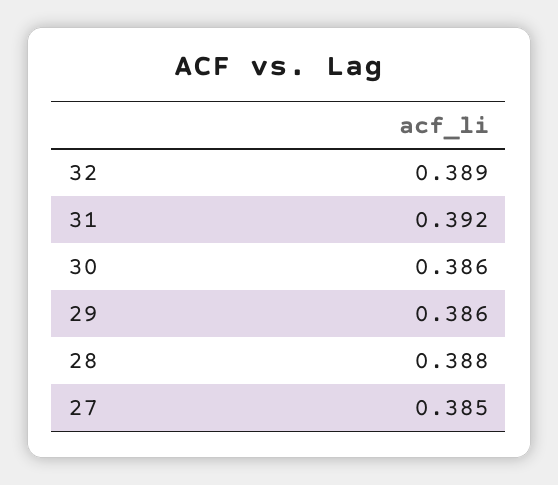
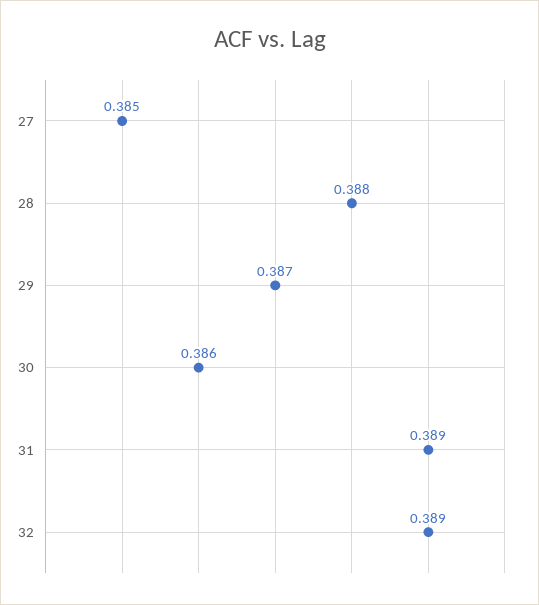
31: 0.392 -> 0.389
29: 0.386 -> 0.387

